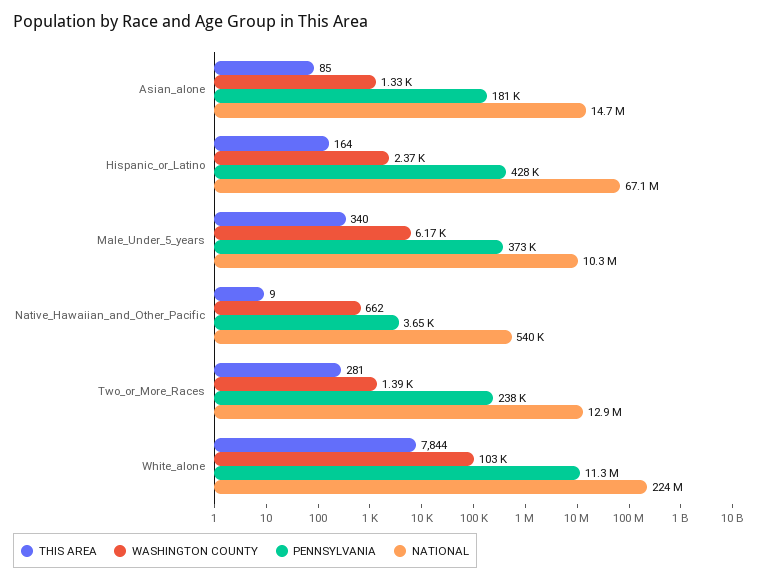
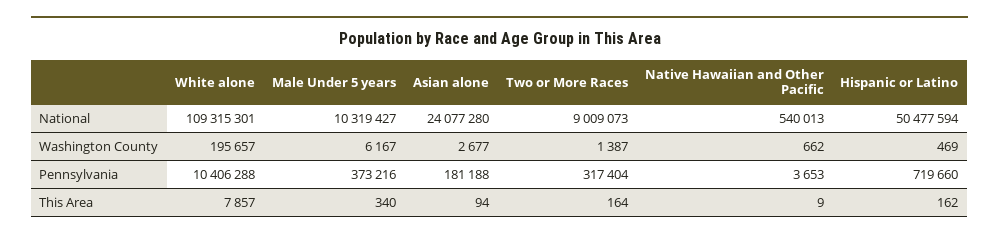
THIS AREA, Asian_alone: 85 -> 94
WASHINGTON COUNTY, Asian_alone: 1330 -> 2677
NATIONAL, Asian_alone: 14700000 -> 24077280
THIS AREA, Hispanic_or_Latino: 164 -> 162
WASHINGTON COUNTY, Hispanic_or_Latino: 2370 -> 469
PENNSYLVANIA, Hispanic_or_Latino: 428000 -> 719660
NATIONAL, Hispanic_or_Latino: 67100000 -> 50477594
THIS AREA, Two_or_More_Races: 281 -> 164
PENNSYLVANIA, Two_or_More_Races: 238000 -> 317404
NATIONAL, Two_or_More_Races: 12900000 -> 9009073
THIS AREA, White_alone: 7844 -> 7857
WASHINGTON COUNTY, White_alone: 103000 -> 195657
PENNSYLVANIA, White_alone: 11300000 -> 10406288
NATIONAL, White_alone: 224000000 -> 109315301

